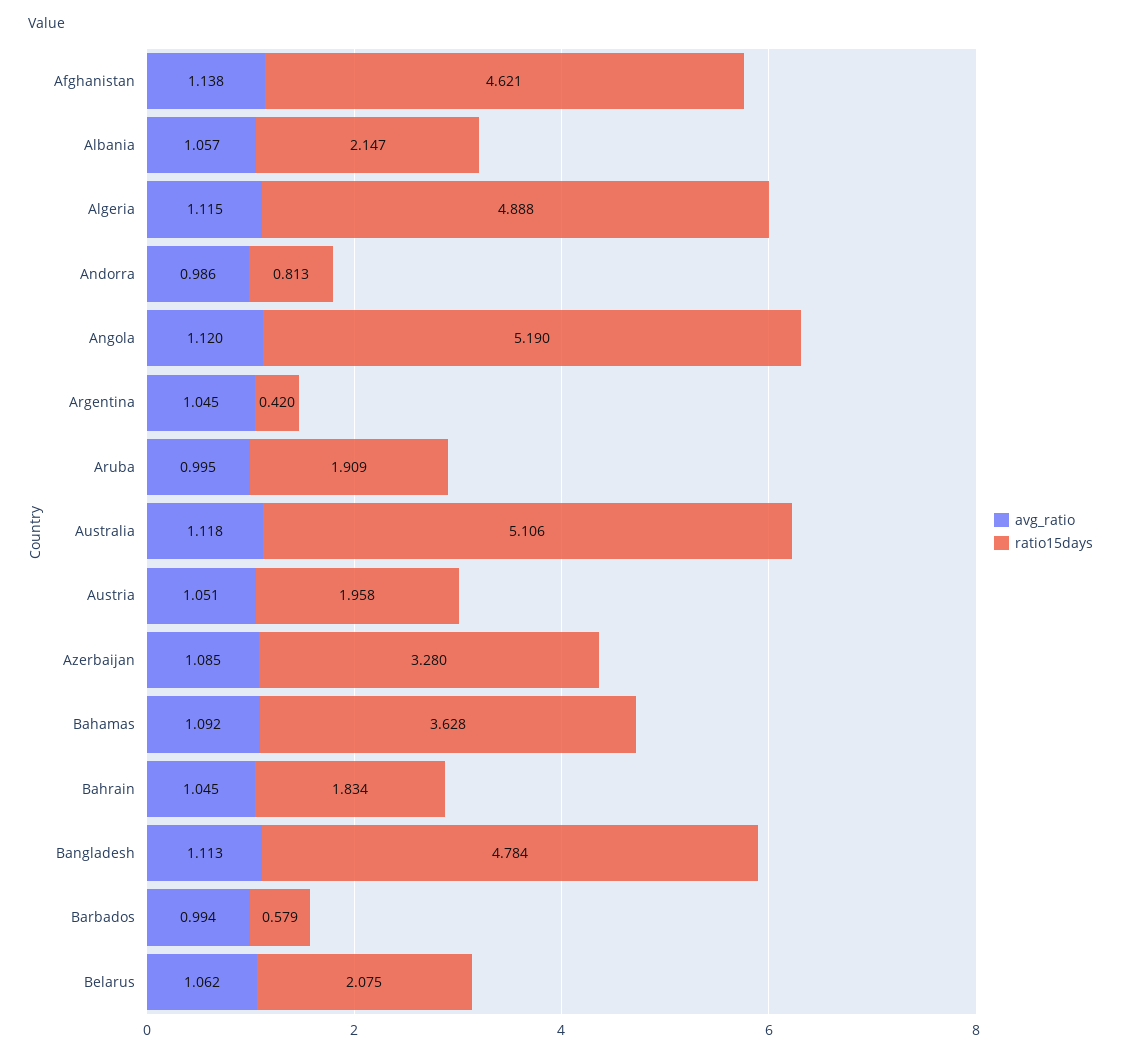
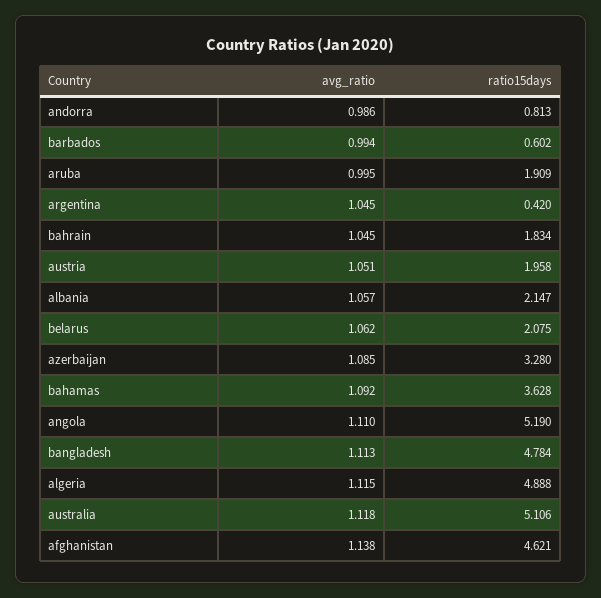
avg_ratio, Angola: 1.12 -> 1.11
ratio15days, Barbados: 0.579 -> 0.602

